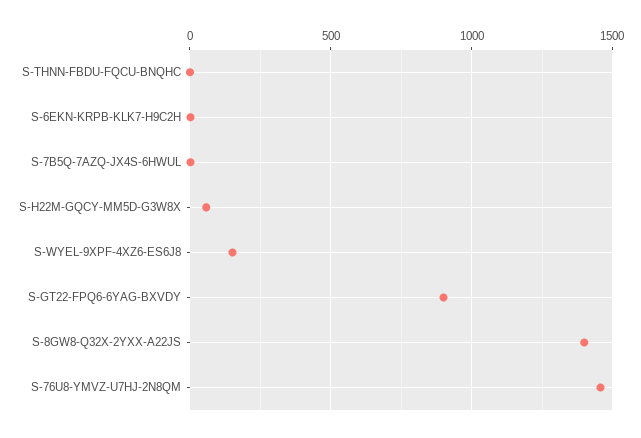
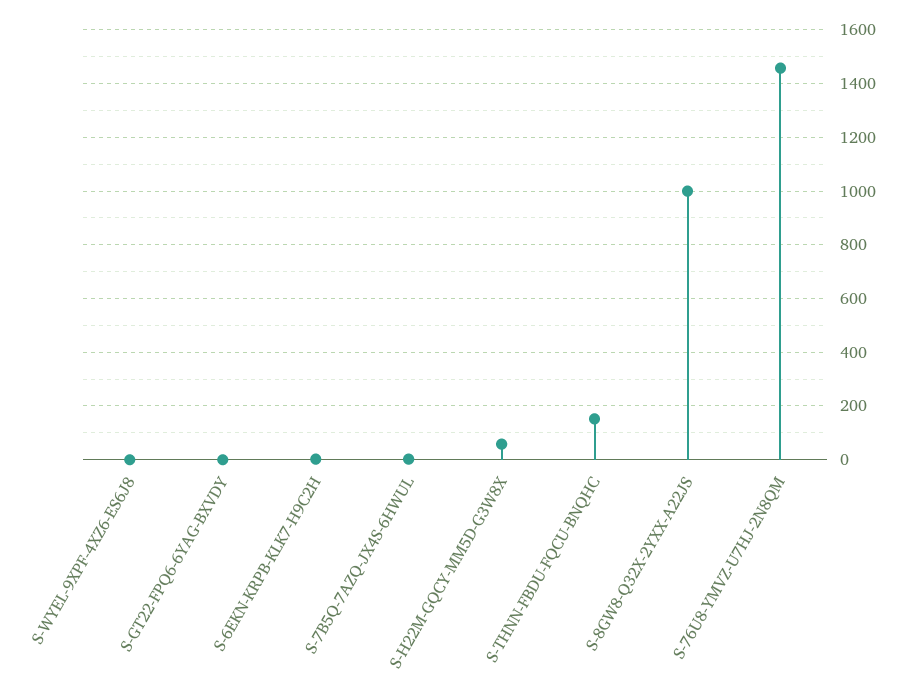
S-THNN-FBDU-FQCU-BNQHC: 0 -> 150
S-WYEL-9XPF-4XZ6-ES6J8: 150 -> 0
S-GT22-FPQ6-6YAG-BXVDY: 900 -> 0
S-8GW8-Q32X-2YXX-A22JS: 1400 -> 1000

